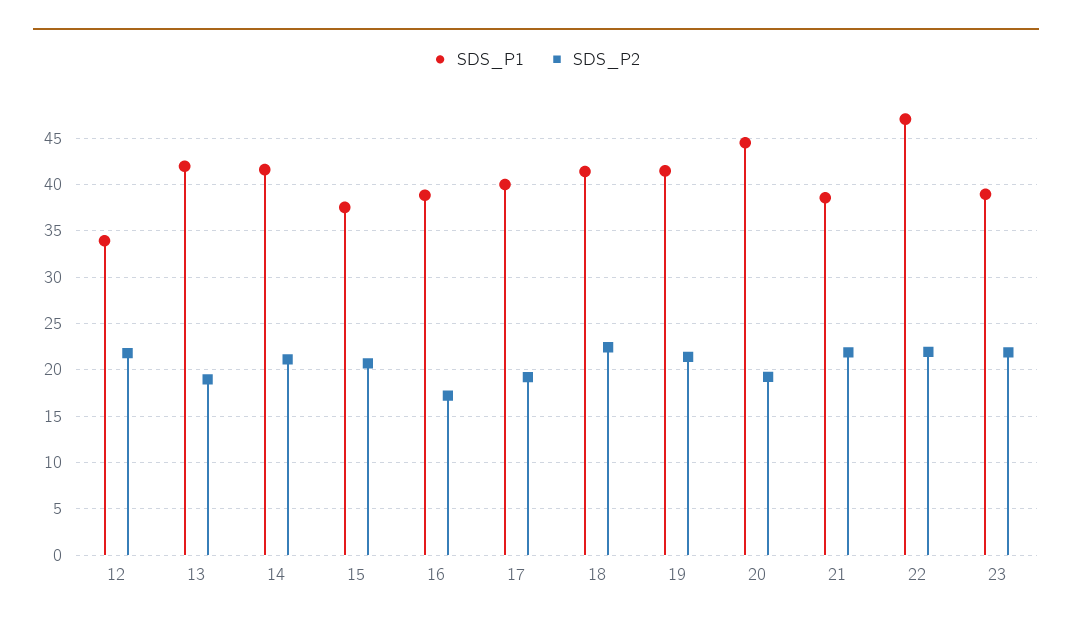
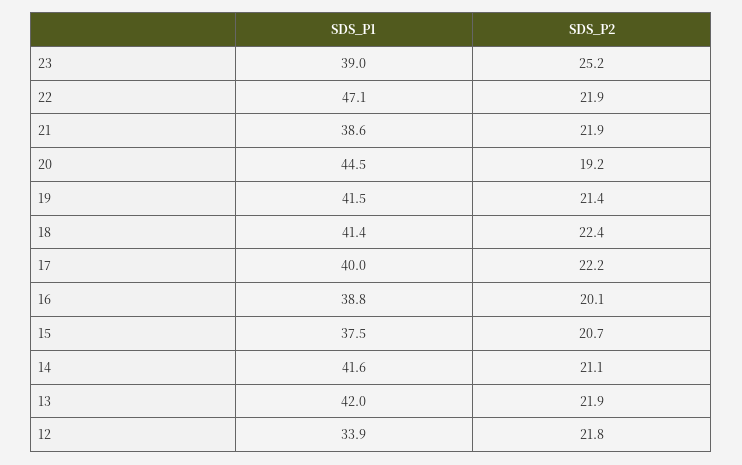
SDS_P2, 13: 19 -> 21.9
SDS_P2, 16: 17 -> 20.1
SDS_P2, 17: 19 -> 22.2
SDS_P2, 23: 22 -> 25.2

